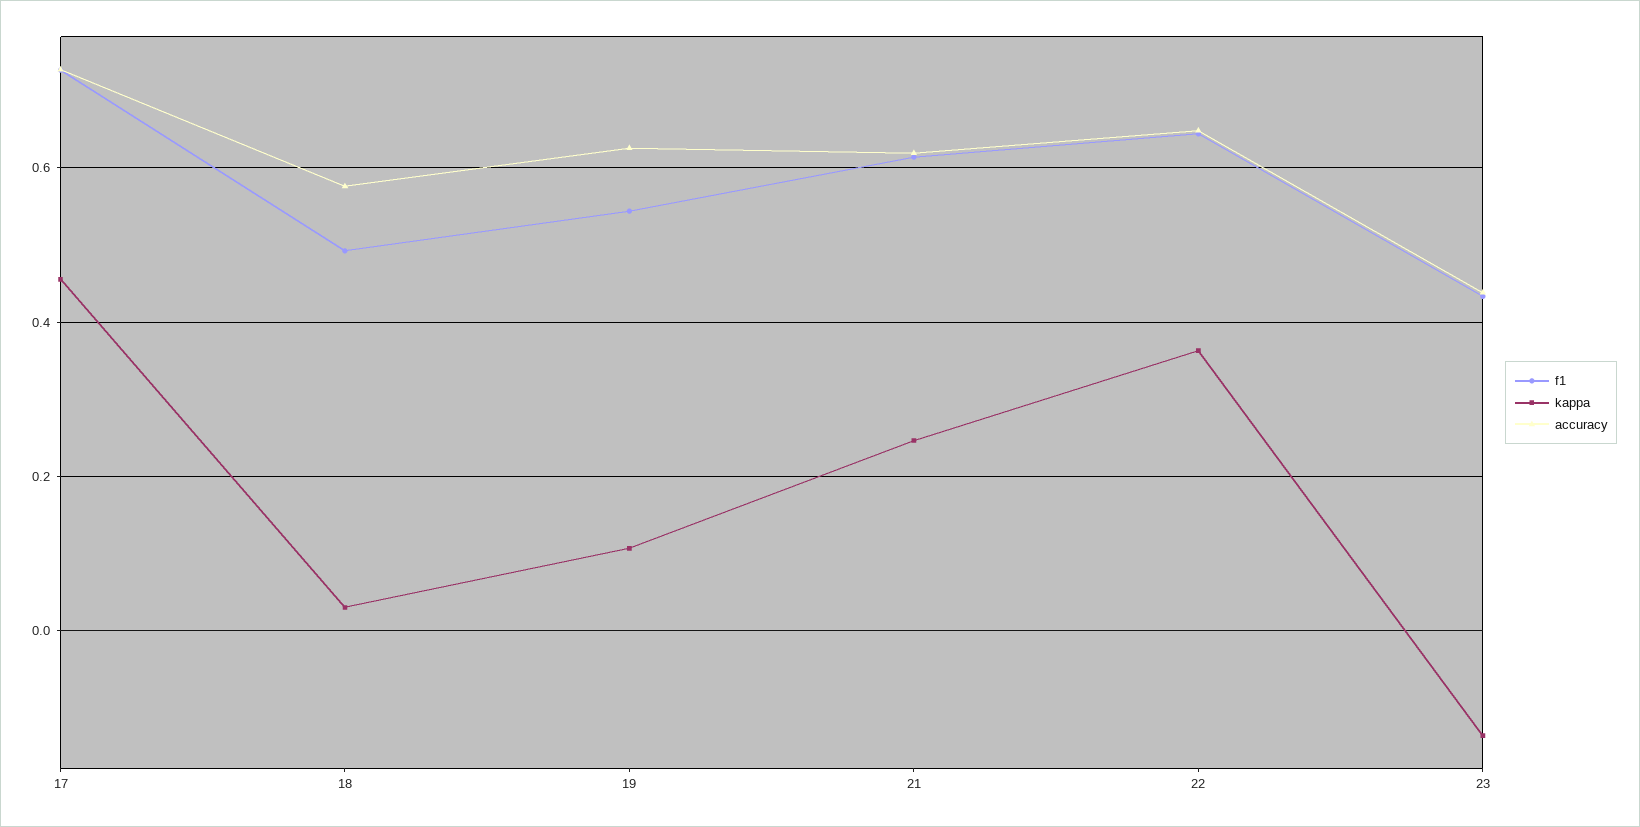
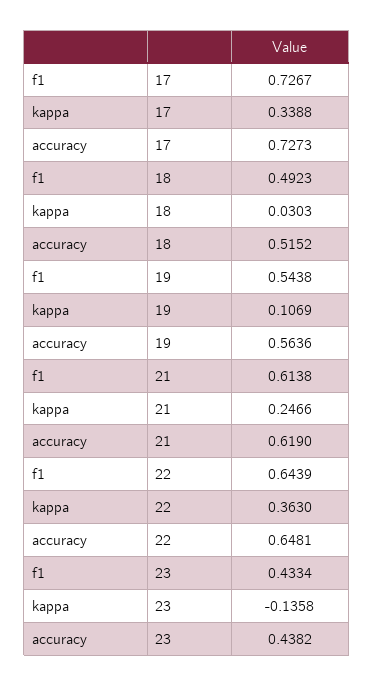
kappa, 17: 0.46 -> 0.3388
accuracy, 18: 0.58 -> 0.5152
accuracy, 19: 0.62 -> 0.5636

